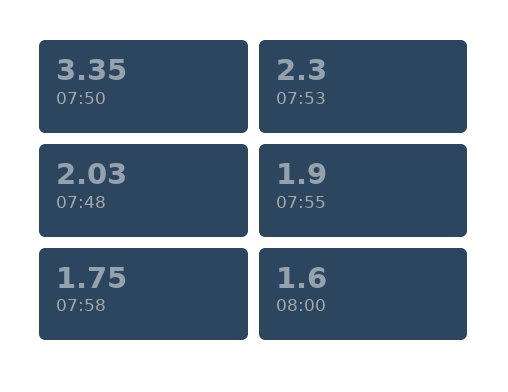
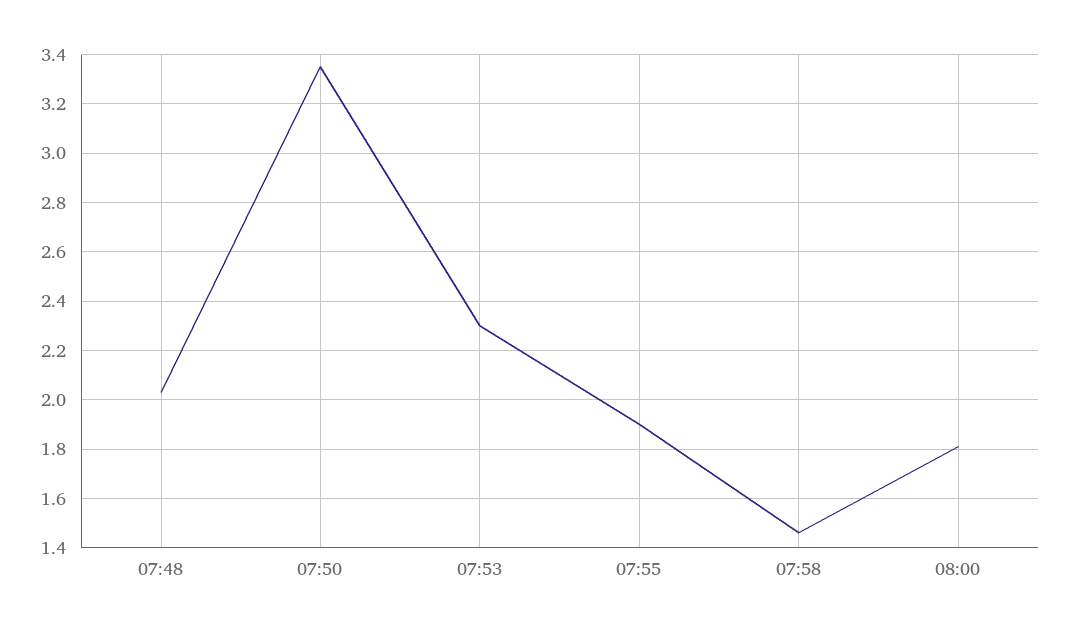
07:58: 1.75 -> 1.45
08:00: 1.6 -> 1.8

